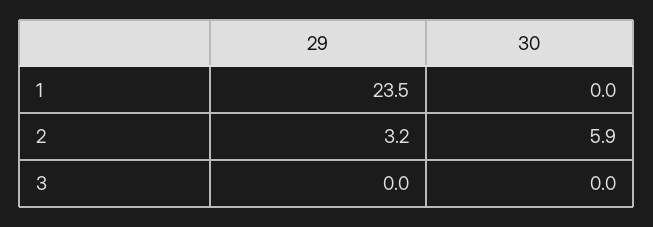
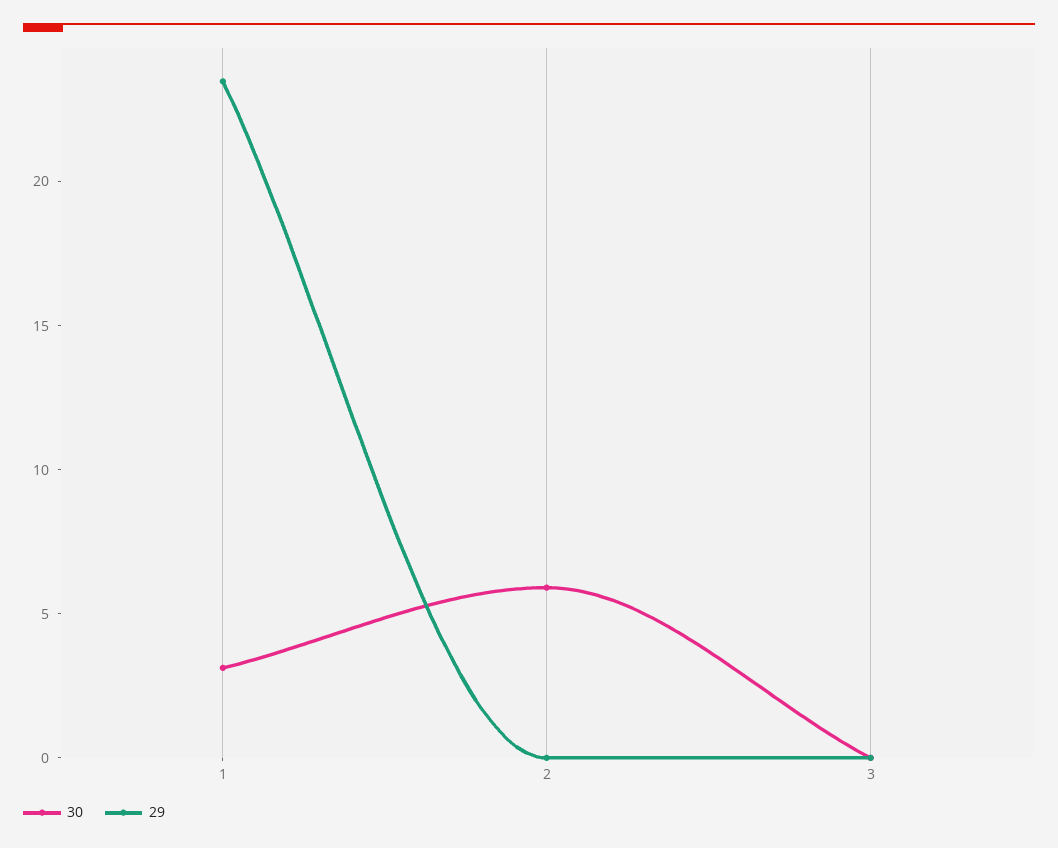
30, 1: 0 -> 3
29, 2: 3.2 -> 0

